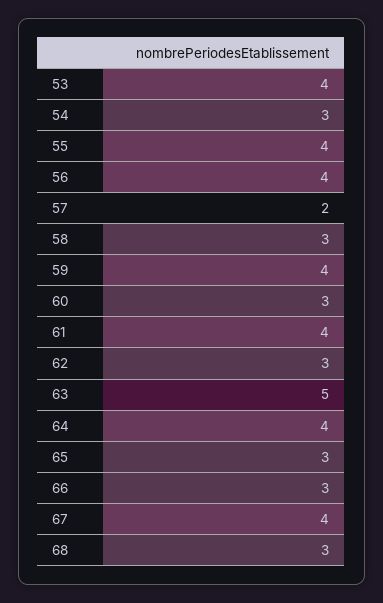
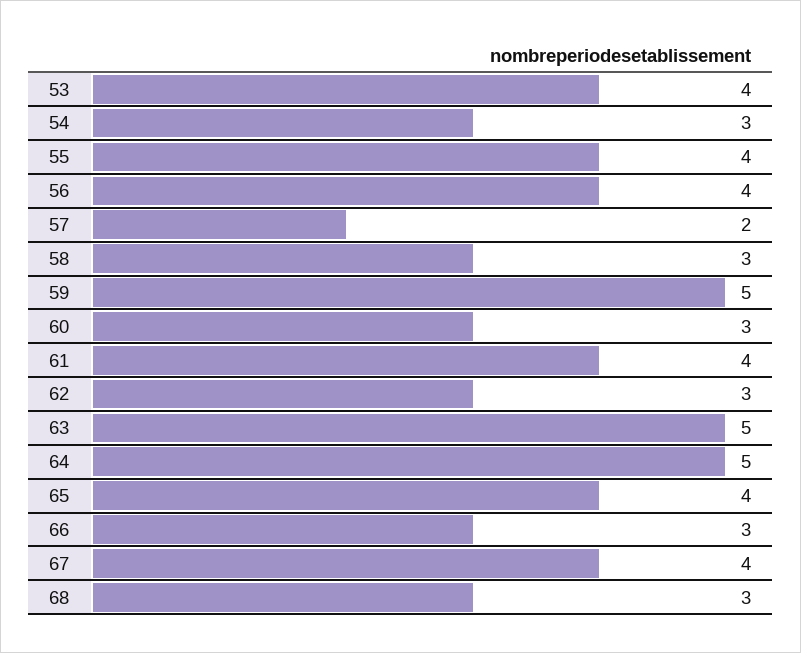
59: 4 -> 5
64: 4 -> 5
65: 3 -> 4

